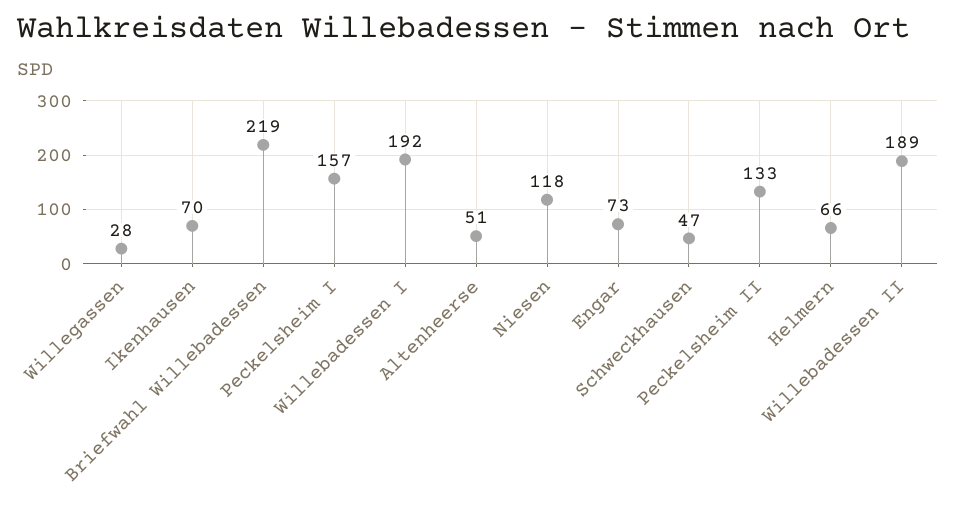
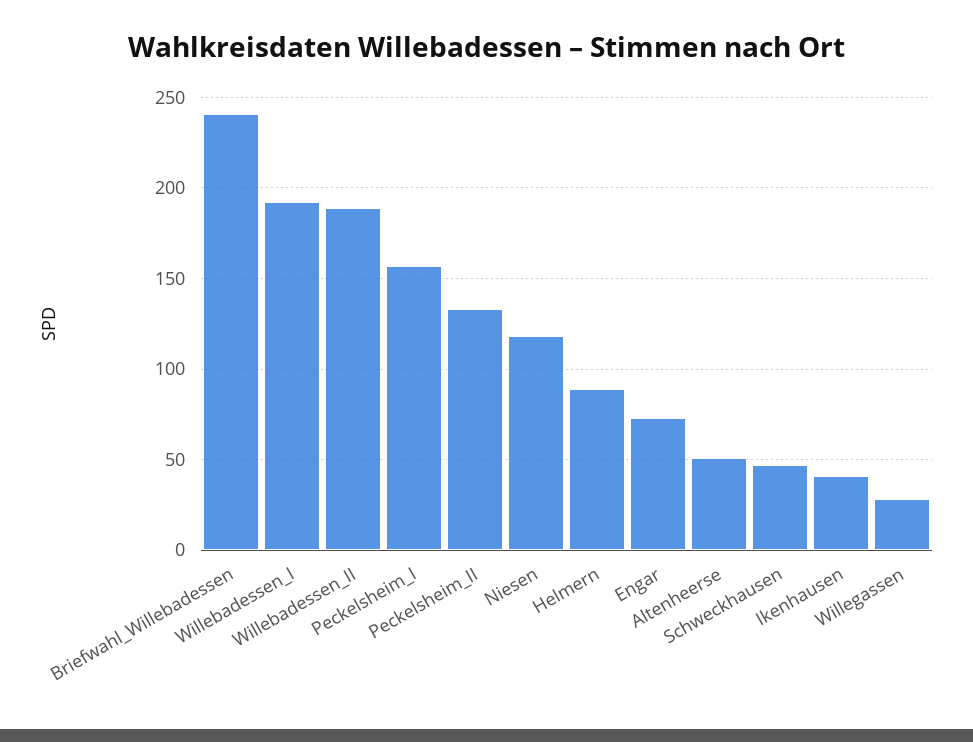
Ikenhausen: 70 -> 40
Briefwahl Willebadessen: 219 -> 240
Helmern: 66 -> 90

